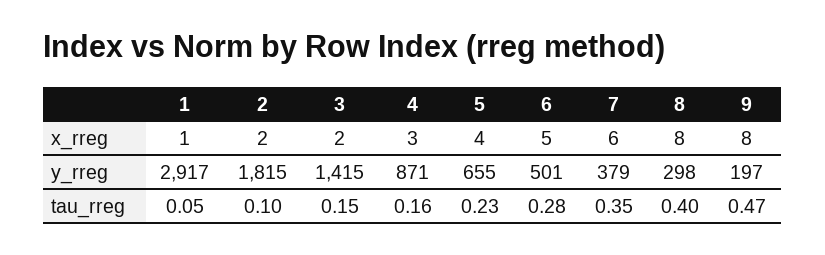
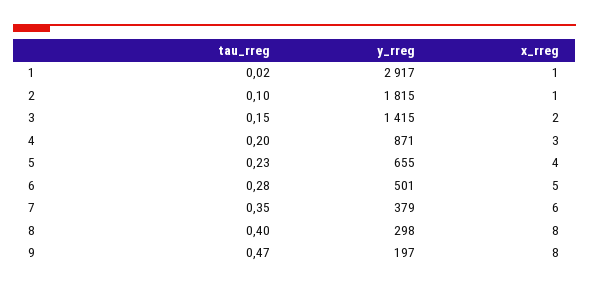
2, x_rreg: 2 -> 1
1, tau_rreg: 0.05 -> 0.02
4, tau_rreg: 0.16 -> 0.2

